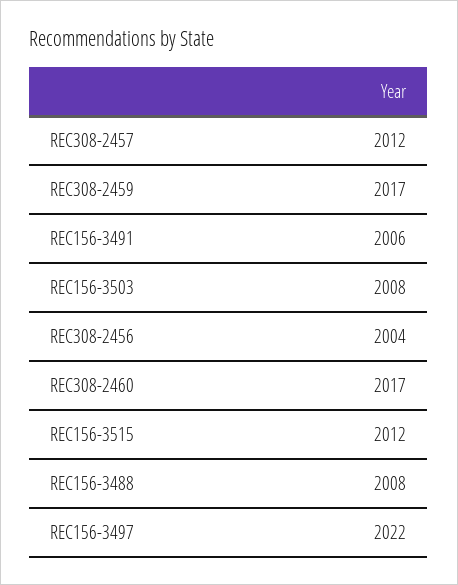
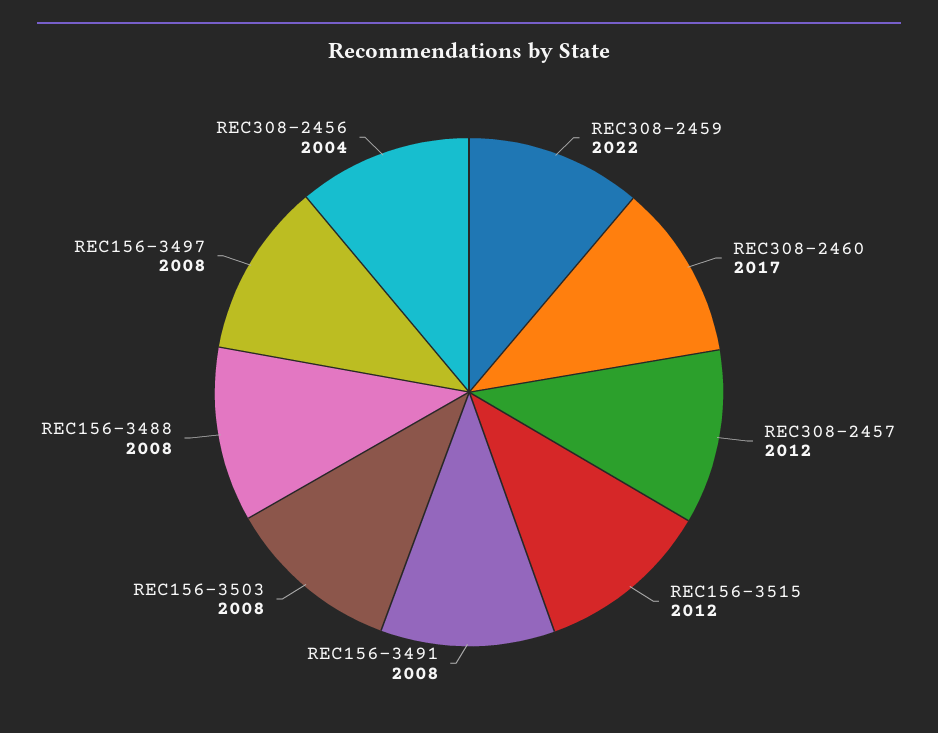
REC308-2459: 2017 -> 2022
REC156-3491: 2006 -> 2008
REC156-3497: 2022 -> 2008

